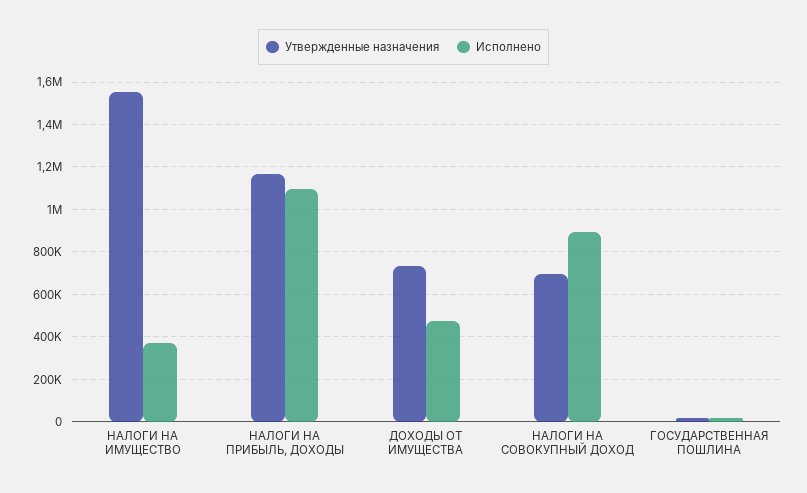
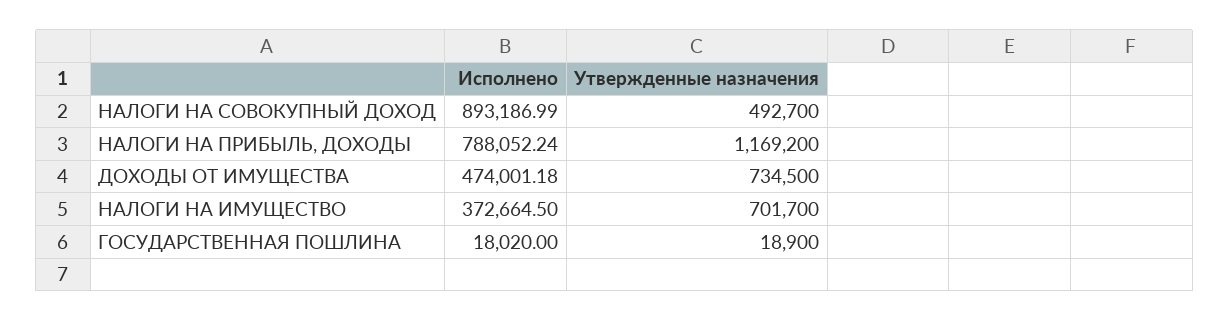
Утвержденные назначения, НАЛОГИ НА ИМУЩЕСТВО: 1550000 -> 701700
Исполнено, НАЛОГИ НА ПРИБЫЛЬ, ДОХОДЫ: 1100000 -> 788052.24
Утвержденные назначения, НАЛОГИ НА СОВОКУПНЫЙ ДОХОД: 700000 -> 492700

